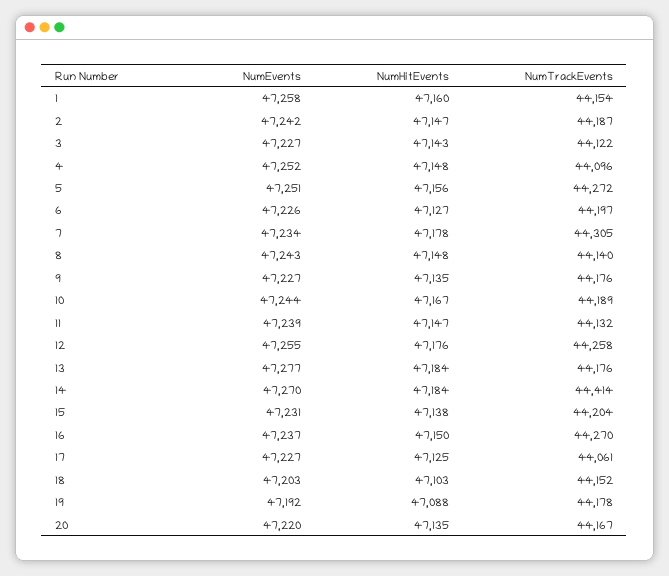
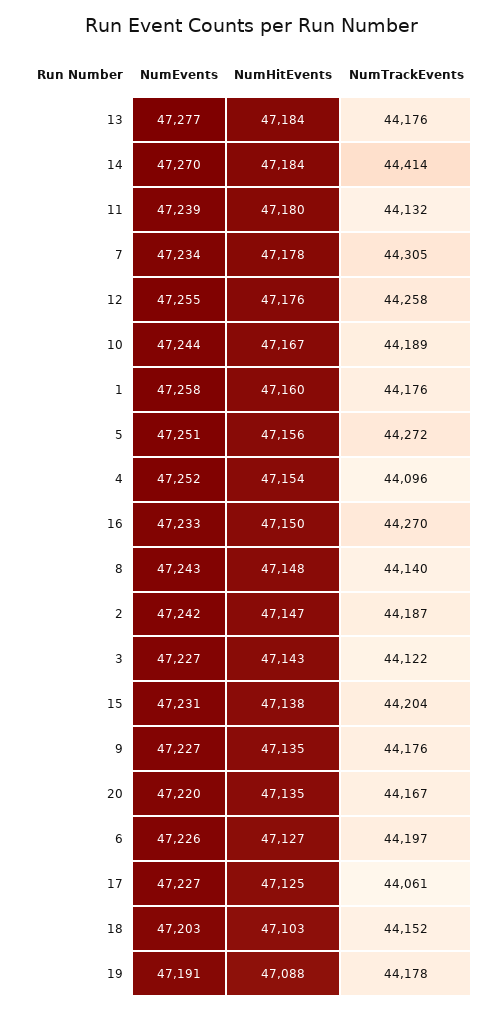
NumTrackEvents, 1: 44154 -> 44176
NumHitEvents, 4: 47148 -> 47154
NumHitEvents, 11: 47147 -> 47180
NumEvents, 16: 47237 -> 47233
NumEvents, 19: 47192 -> 47191

